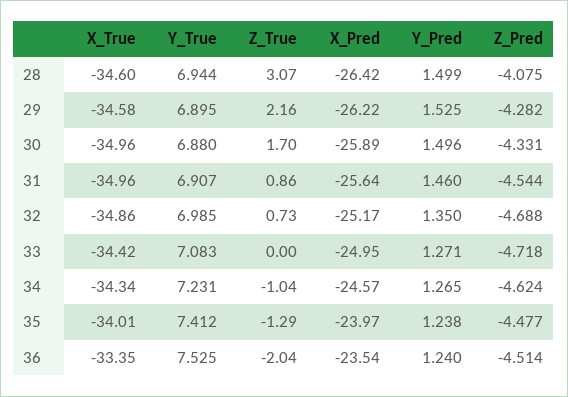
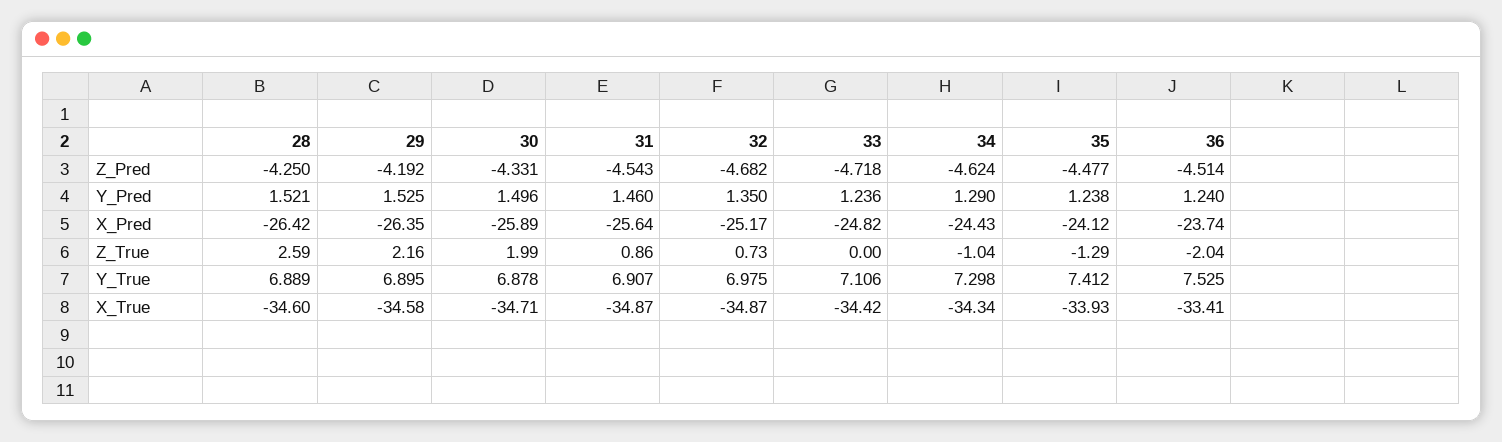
Y_True, 28: 6.944 -> 6.889
Z_True, 28: 3.07 -> 2.59
Y_Pred, 28: 1.499 -> 1.521
Z_Pred, 28: -4.075 -> -4.25
X_Pred, 29: -26.22 -> -26.35
Z_Pred, 29: -4.282 -> -4.192
X_True, 30: -34.96 -> -34.71
Y_True, 30: 6.88 -> 6.878
Z_True, 30: 1.7 -> 1.99
X_True, 31: -34.96 -> -34.87
Z_Pred, 31: -4.544 -> -4.543
X_True, 32: -34.86 -> -34.87
Y_True, 32: 6.985 -> 6.975
Z_Pred, 32: -4.688 -> -4.682
Y_True, 33: 7.083 -> 7.106
X_Pred, 33: -24.95 -> -24.82
Y_Pred, 33: 1.271 -> 1.236
Y_True, 34: 7.231 -> 7.298
X_Pred, 34: -24.57 -> -24.43
Y_Pred, 34: 1.265 -> 1.29
X_True, 35: -34.01 -> -33.93
X_Pred, 35: -23.97 -> -24.12
X_True, 36: -33.35 -> -33.41
X_Pred, 36: -23.54 -> -23.74

